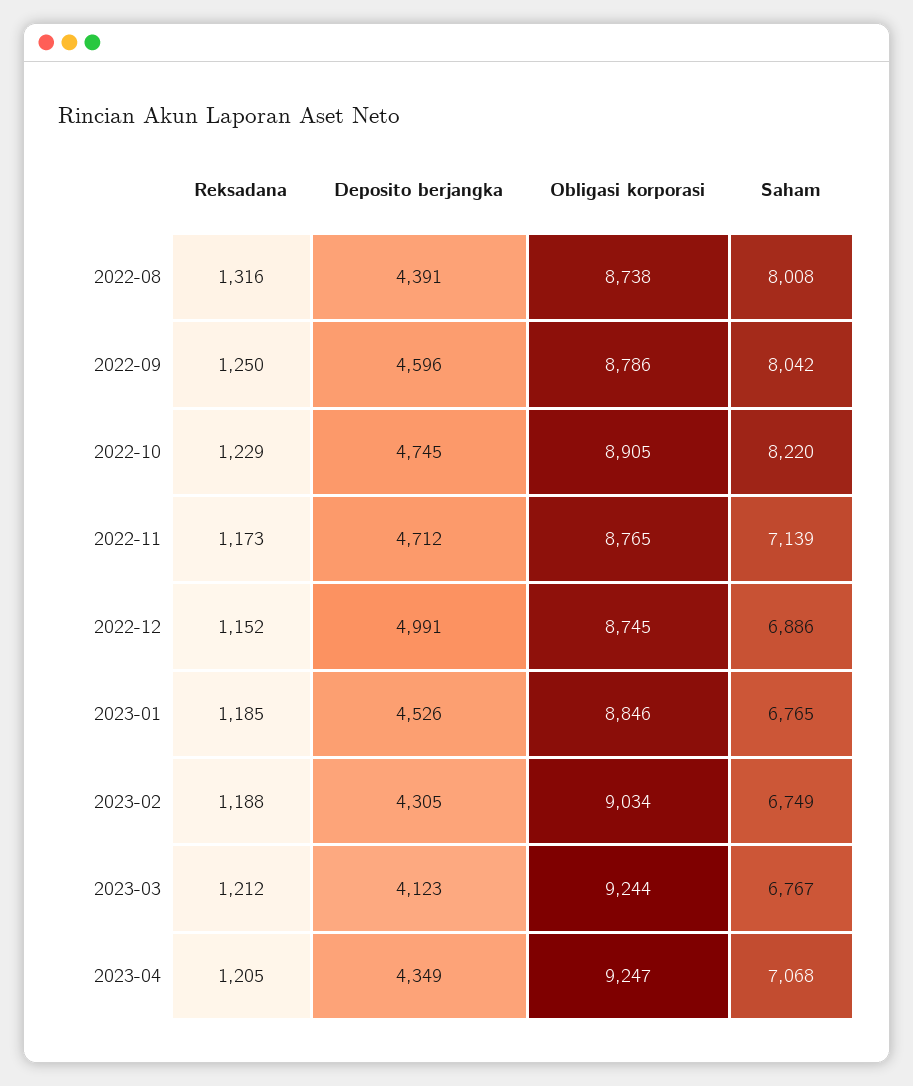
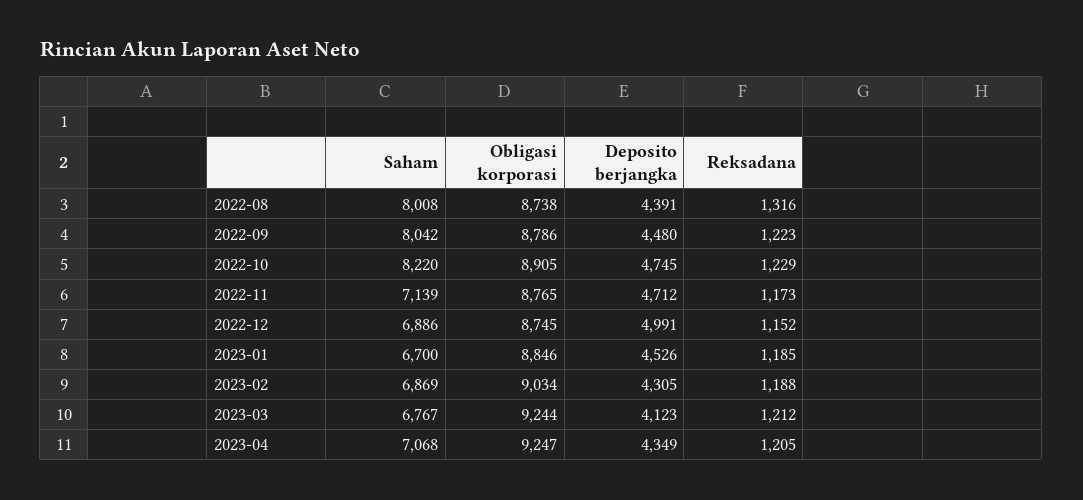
Reksadana, 2022-09: 1250 -> 1223
Deposito berjangka, 2022-09: 4596 -> 4480
Saham, 2023-01: 6765 -> 6700
Saham, 2023-02: 6749 -> 6869

